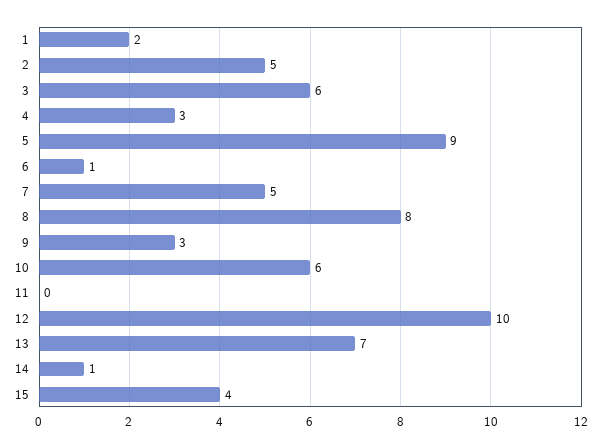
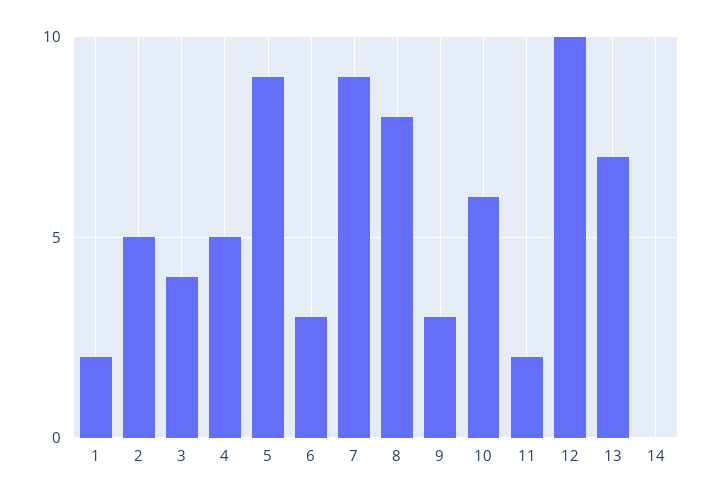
3: 6 -> 4
4: 3 -> 5
6: 1 -> 3
7: 5 -> 9
11: 0 -> 2
14: 1 -> 0
15: 4 -> none

